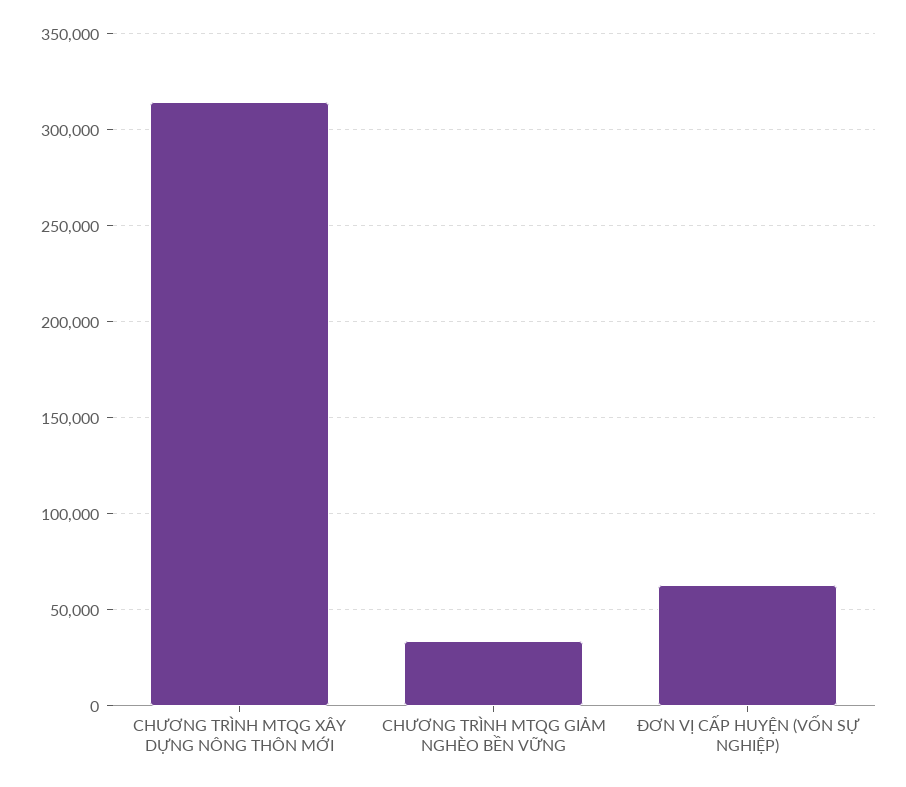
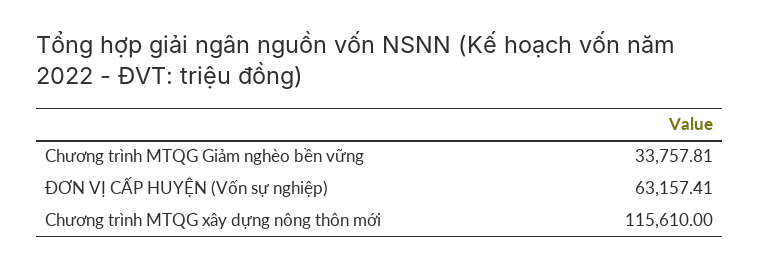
CHƯƠNG TRÌNH MTQG XÂY DỰNG NÔNG THÔN MỚI: 315000 -> 115610

